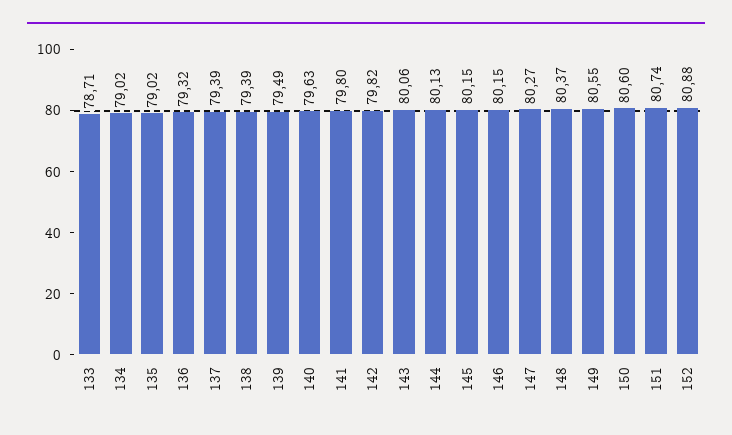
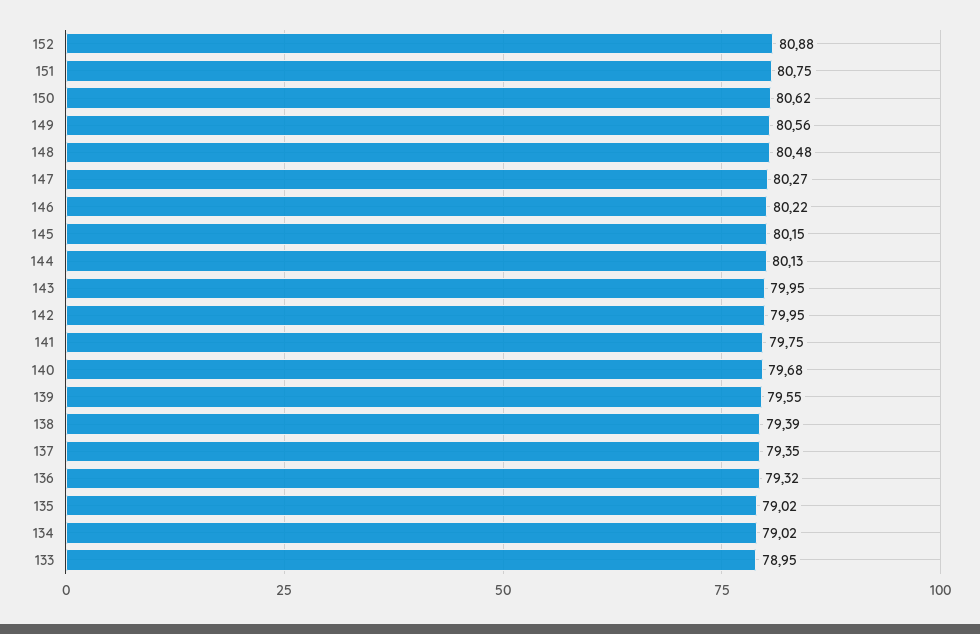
133: 78.71 -> 78.95
137: 79.39 -> 79.35
139: 79.49 -> 79.55
140: 79.63 -> 79.68
141: 79.8 -> 79.75
142: 79.82 -> 79.95
143: 80.06 -> 79.95
146: 80.15 -> 80.22
148: 80.37 -> 80.48
149: 80.55 -> 80.56
150: 80.6 -> 80.62
151: 80.74 -> 80.75

